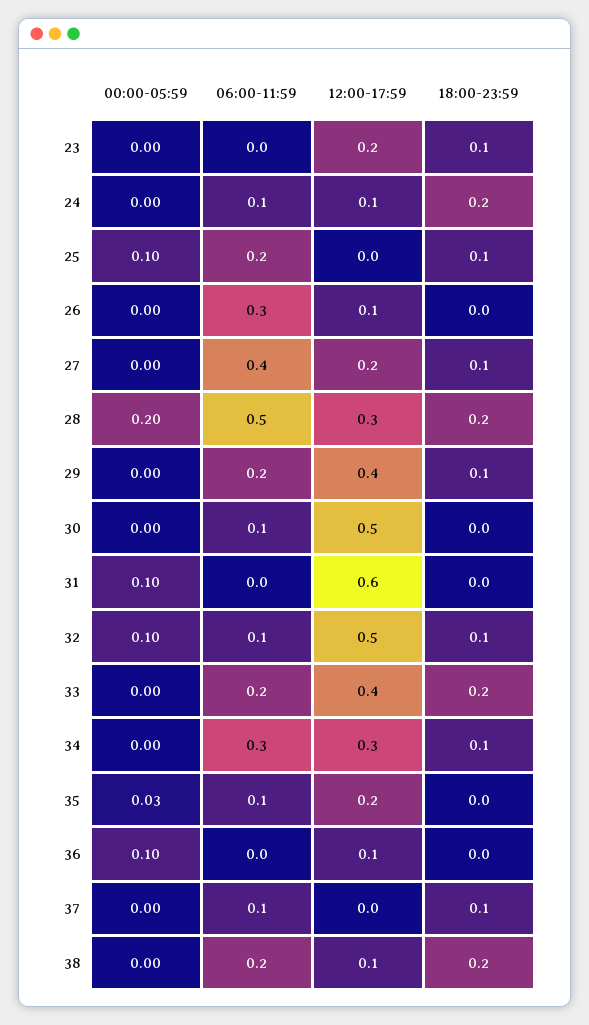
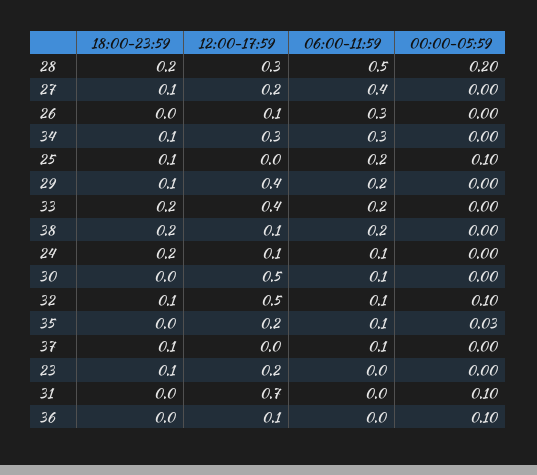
12:00-17:59, 31: 0.6 -> 0.7

